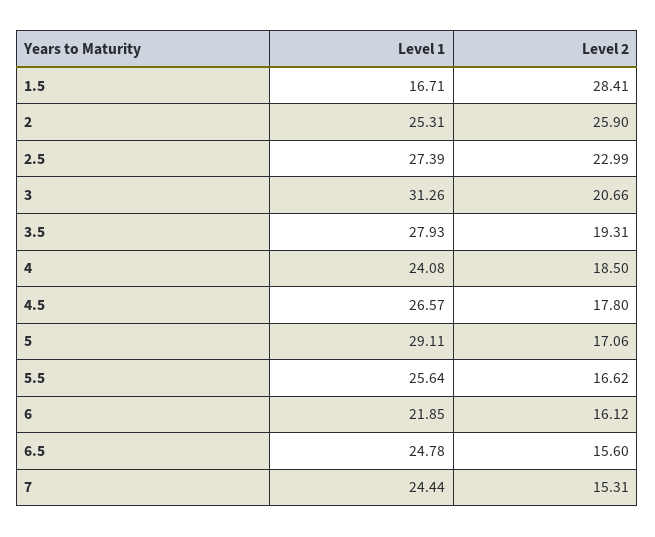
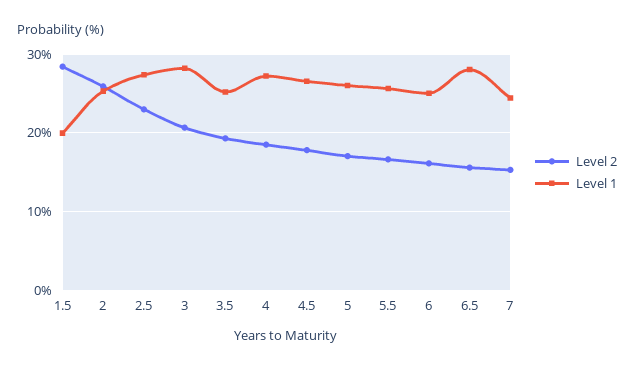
Level 1, 1.5: 16.71 -> 20
Level 1, 3: 31.26 -> 28
Level 1, 3.5: 27.93 -> 25
Level 1, 4: 24.08 -> 27
Level 1, 5: 29.11 -> 26
Level 1, 6: 21.85 -> 25
Level 1, 6.5: 24.78 -> 28

